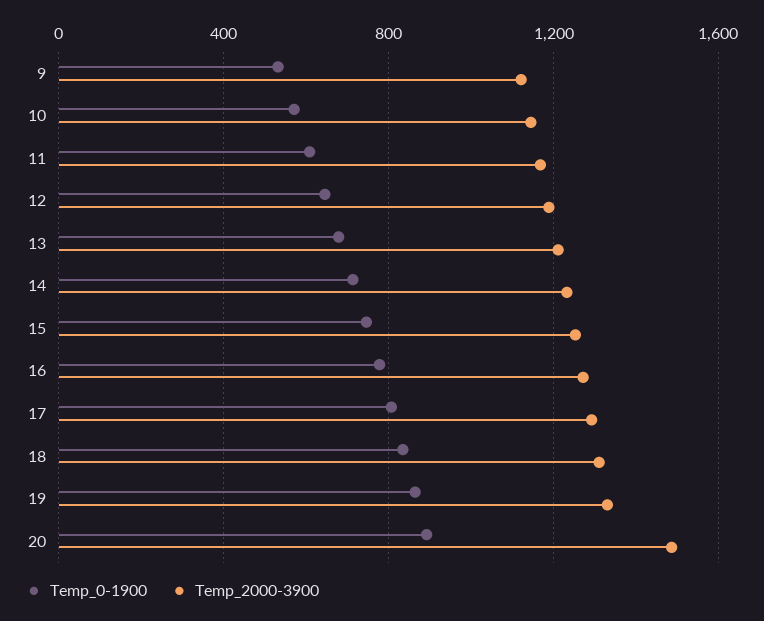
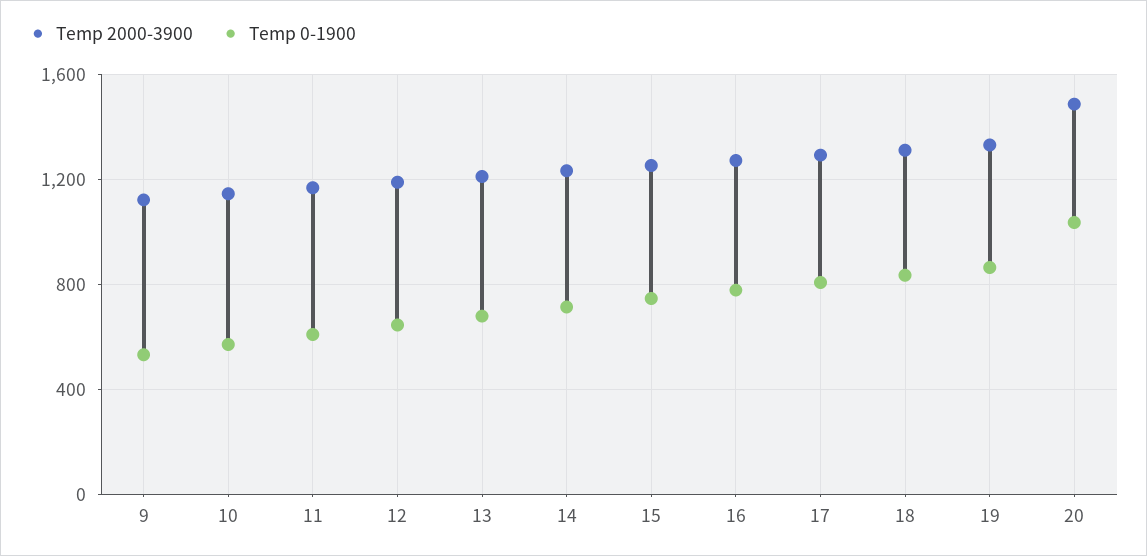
Temp_0-1900, 20: 900 -> 1050

